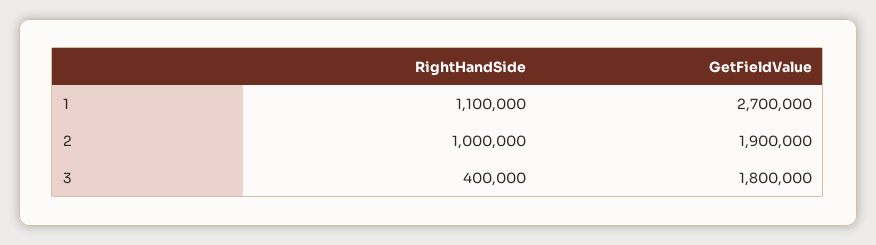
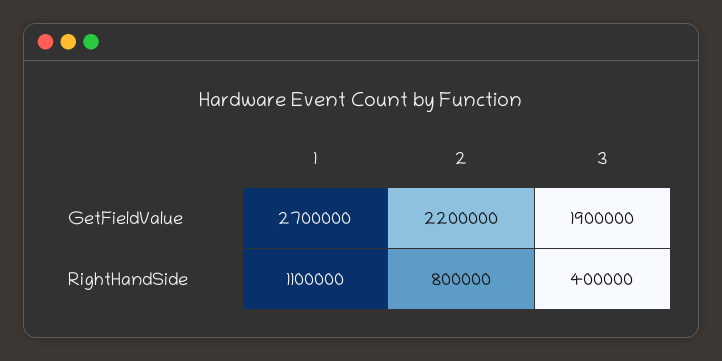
RightHandSide, 2: 1000000 -> 800000
GetFieldValue, 2: 1900000 -> 2200000
GetFieldValue, 3: 1800000 -> 1900000

